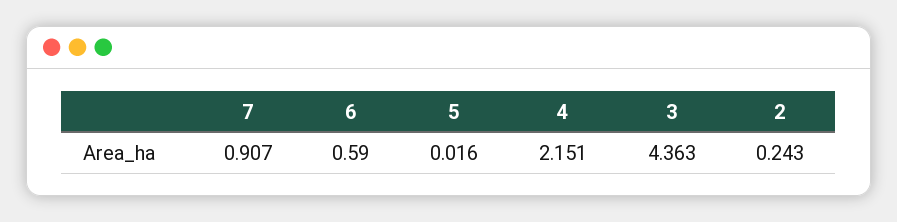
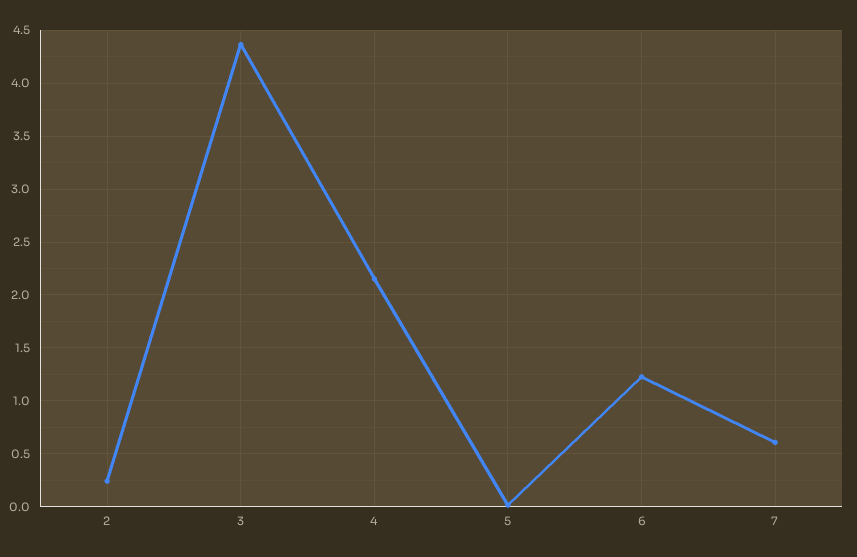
7: 0.907 -> 0.6
6: 0.59 -> 1.2

